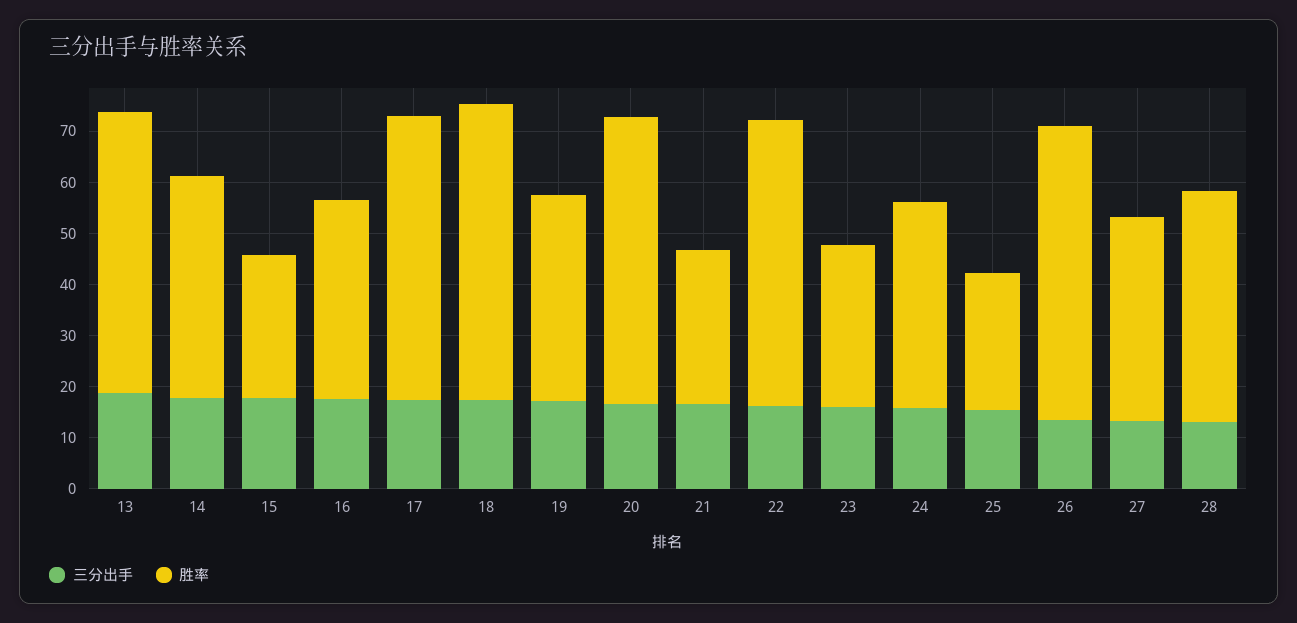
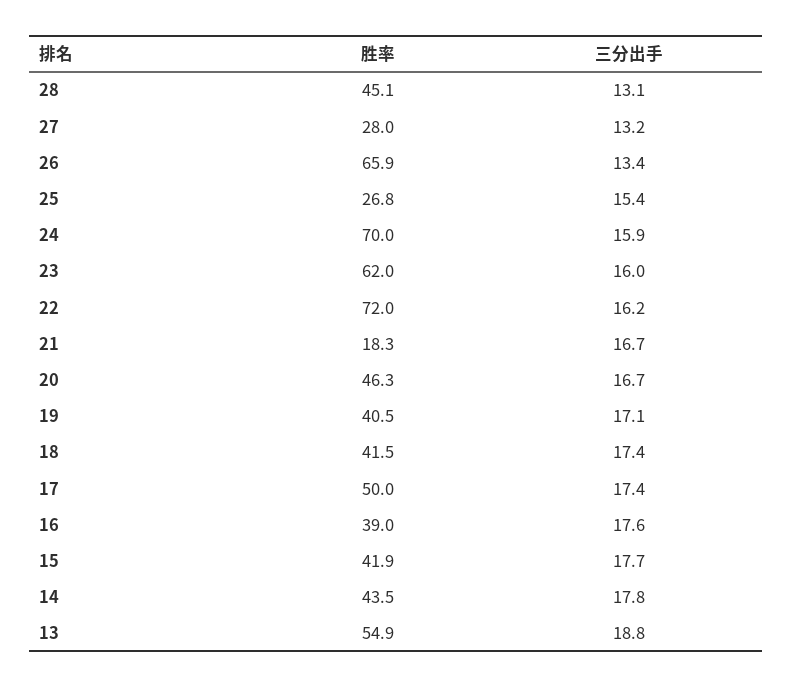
胜率, 15: 28 -> 41.9
胜率, 17: 56 -> 50
胜率, 18: 58 -> 41.5
胜率, 20: 56 -> 46.3
胜率, 21: 30 -> 18.3
胜率, 22: 56 -> 72
胜率, 23: 32 -> 62
胜率, 24: 40 -> 70
胜率, 26: 58 -> 65.9
胜率, 27: 40 -> 28

